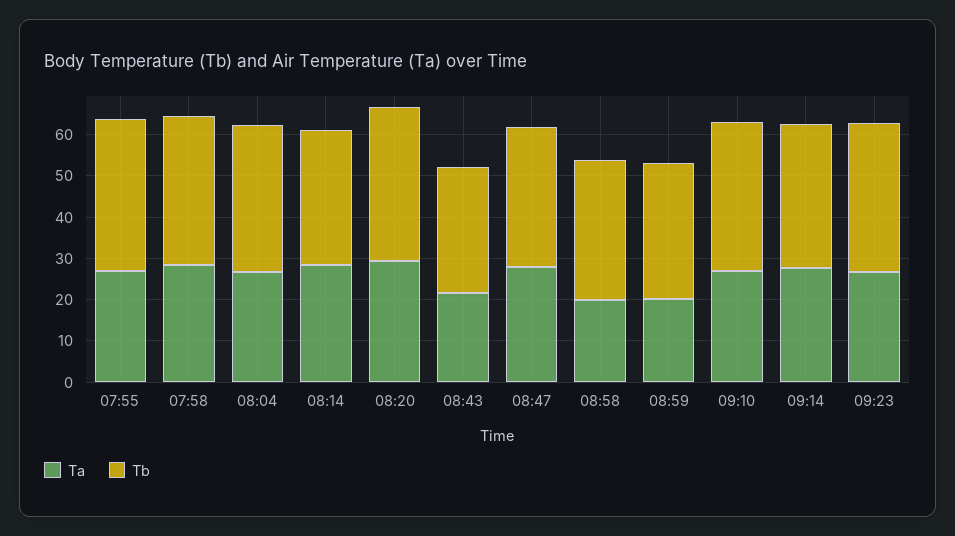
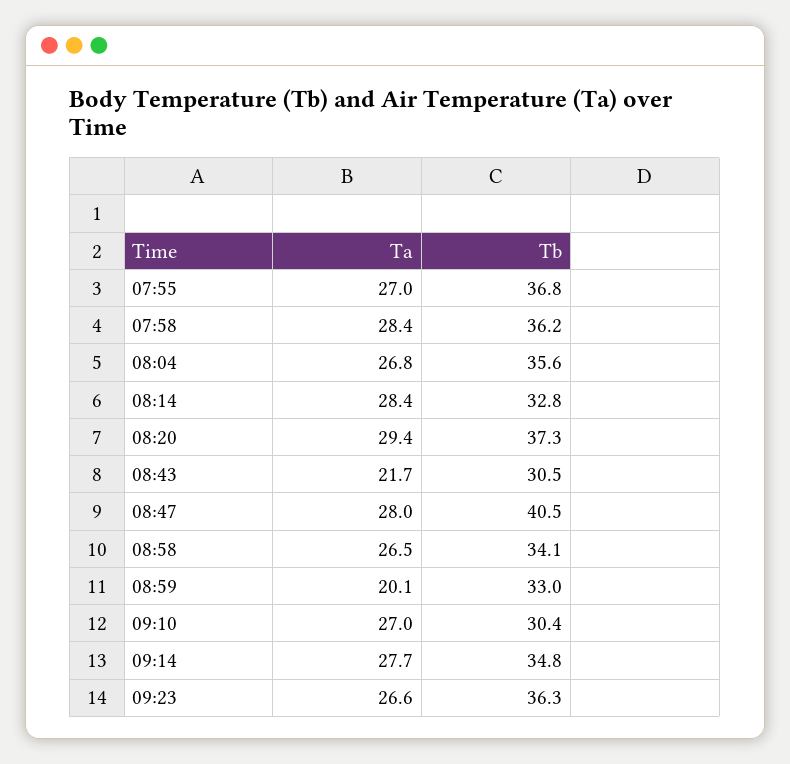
Tb, 08:47: 34 -> 40.5
Ta, 08:58: 20 -> 26.5
Tb, 09:10: 36 -> 30.4

